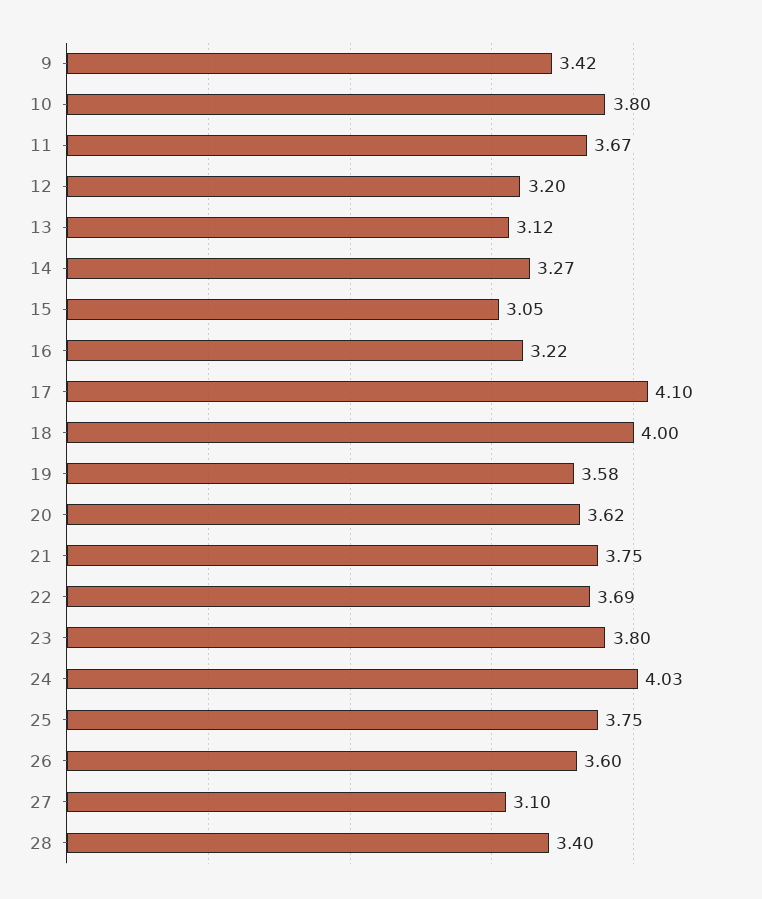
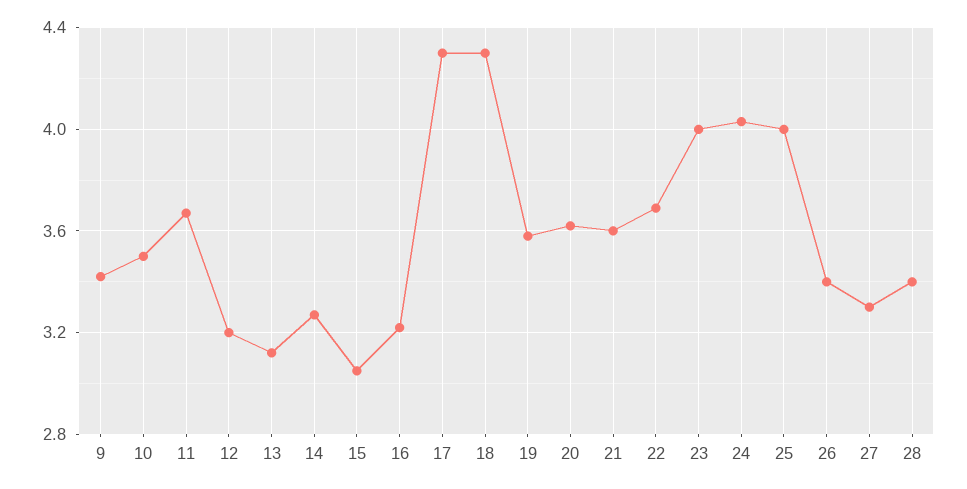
10: 3.8 -> 3.5
17: 4.1 -> 4.3
18: 4 -> 4.3
21: 3.75 -> 3.6
23: 3.8 -> 4
25: 3.75 -> 4
26: 3.6 -> 3.4
27: 3.1 -> 3.3

